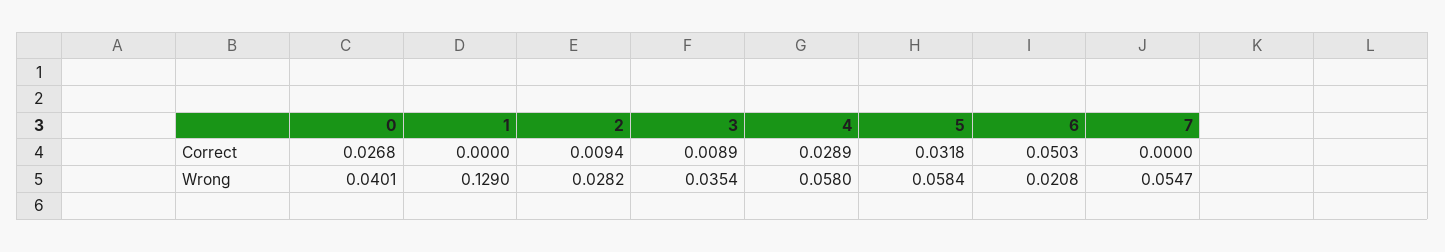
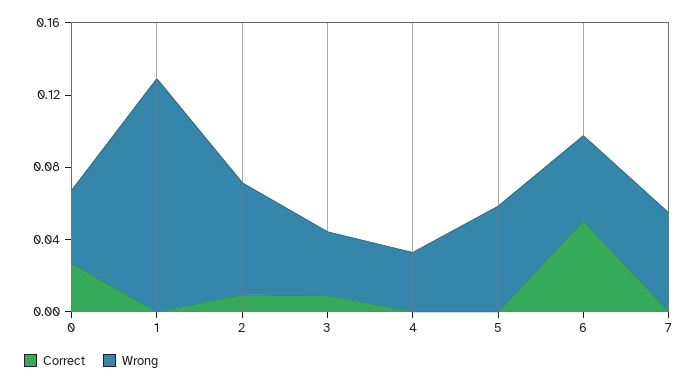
Correct, 4: 0.0289 -> 0
Correct, 5: 0.0318 -> 0
Wrong, 2: 0.0282 -> 0.06
Wrong, 4: 0.058 -> 0.03
Wrong, 6: 0.0208 -> 0.05

